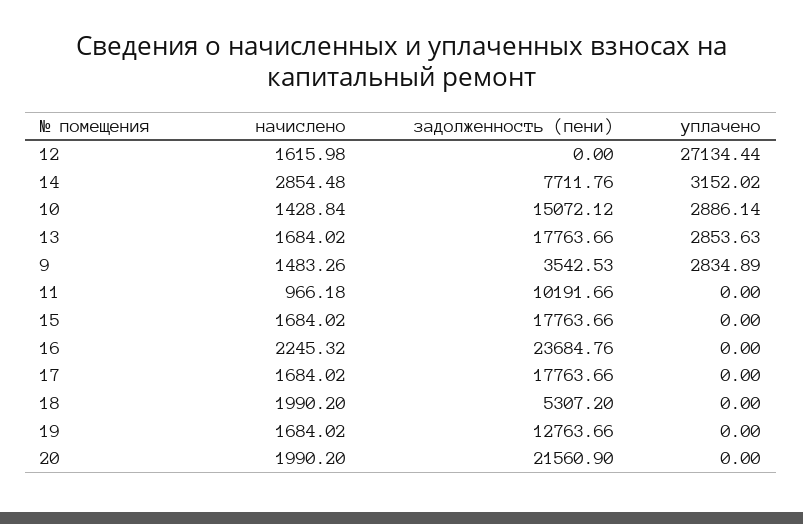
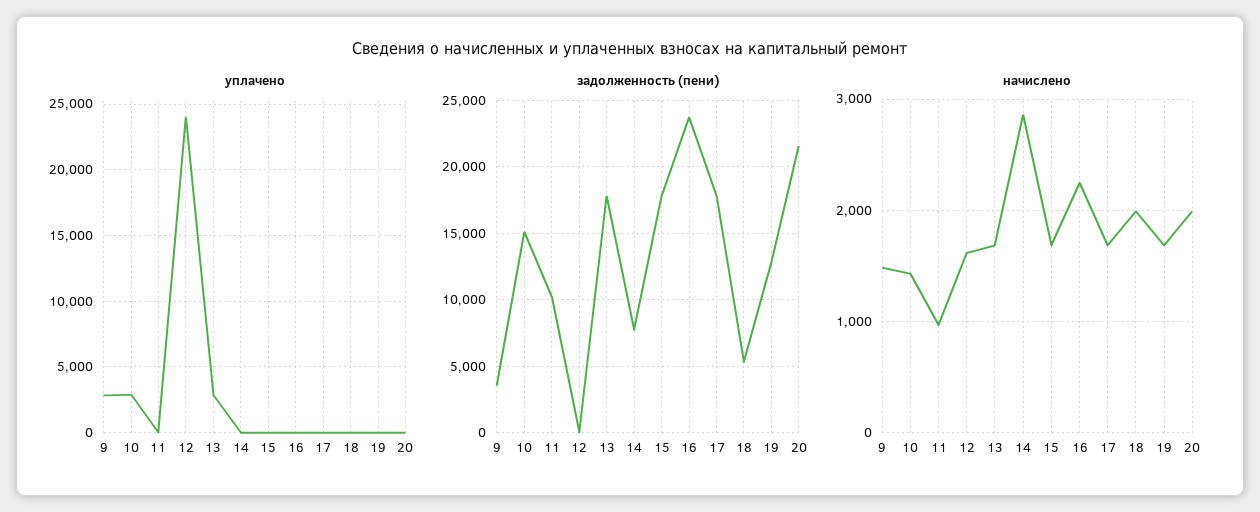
уплачено, 12: 27134.44 -> 24000
уплачено, 14: 3152.02 -> 0

